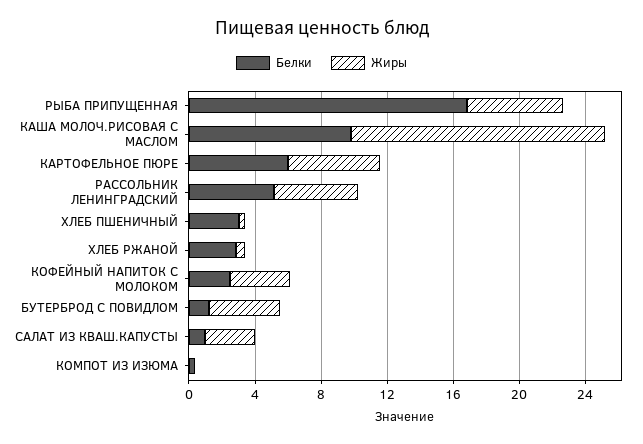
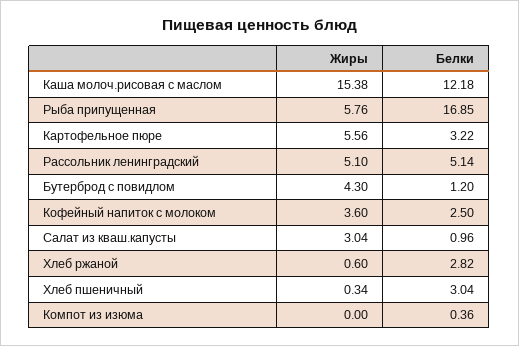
Белки, КАША МОЛОЧ.РИСОВАЯ С МАСЛОМ: 10 -> 12.18
Белки, КАРТОФЕЛЬНОЕ ПЮРЕ: 6 -> 3.22

